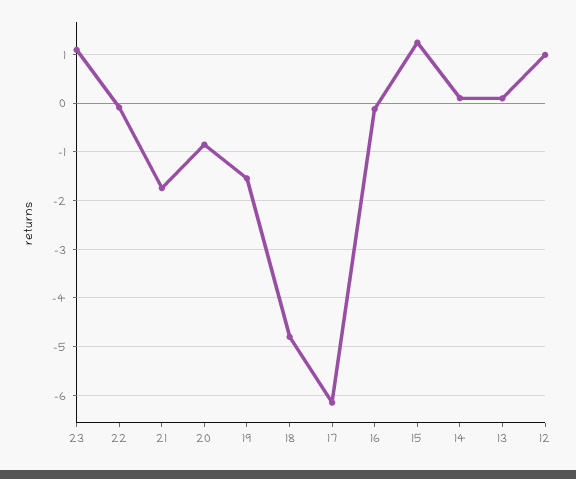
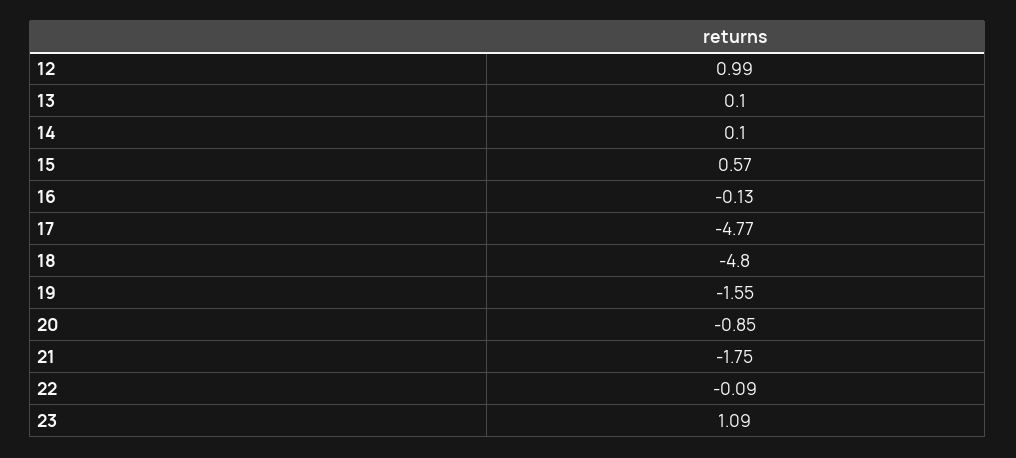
17: -6.2 -> -4.77
15: 1.2 -> 0.57

